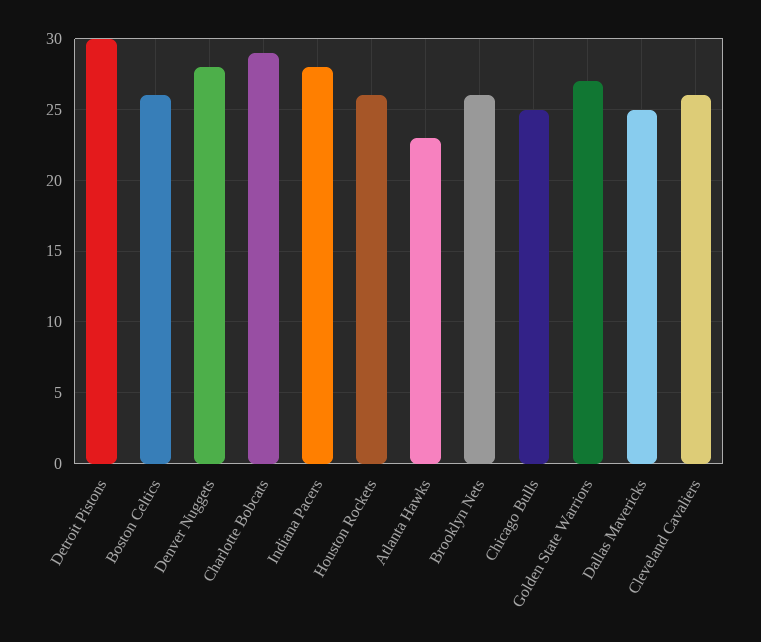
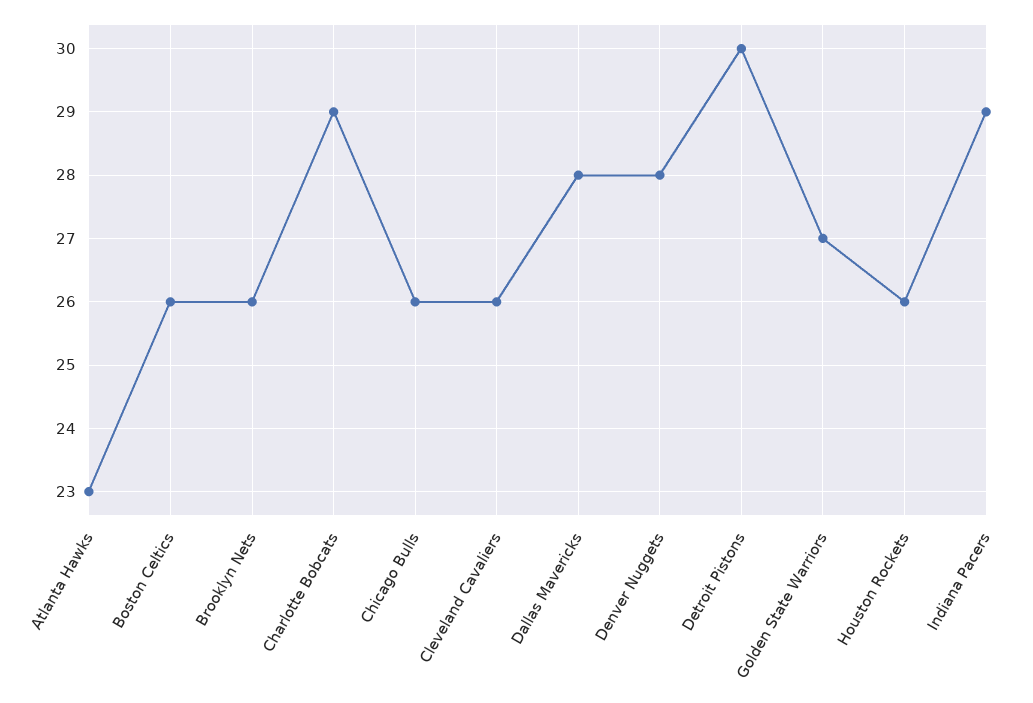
Indiana Pacers: 28 -> 29
Chicago Bulls: 25 -> 26
Dallas Mavericks: 25 -> 28

